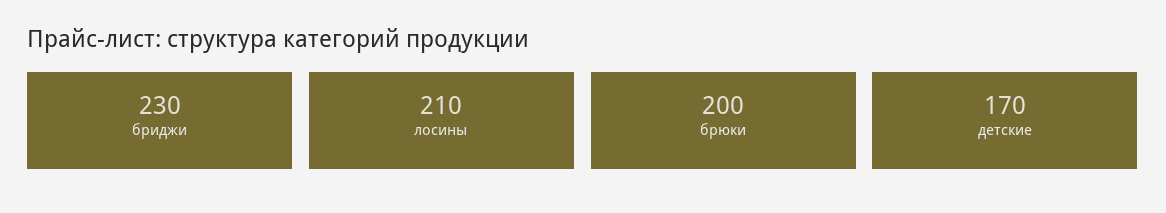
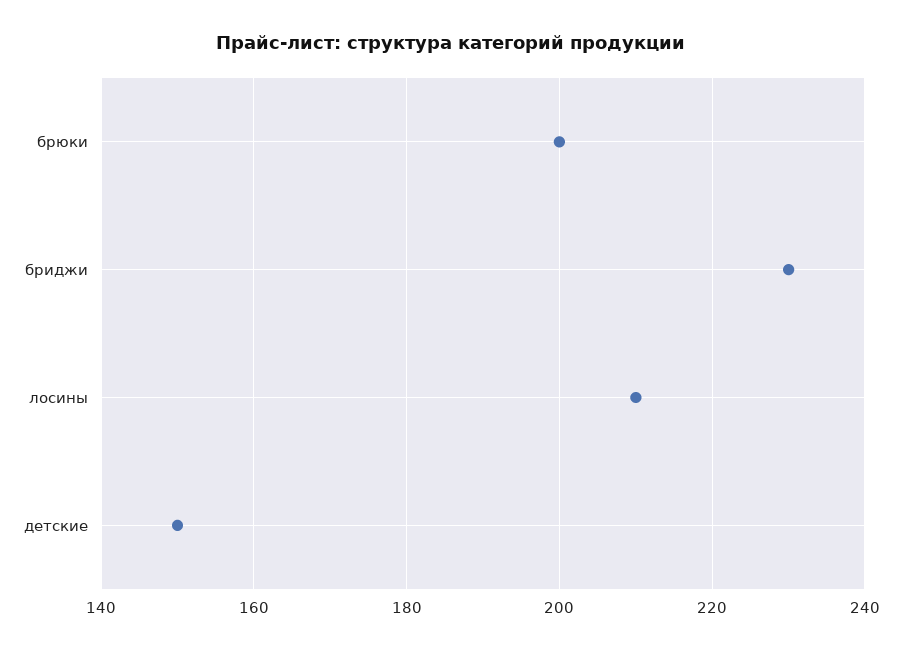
детские: 170 -> 150

